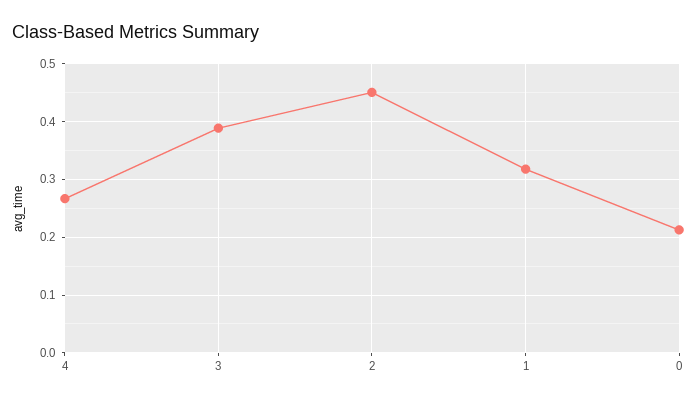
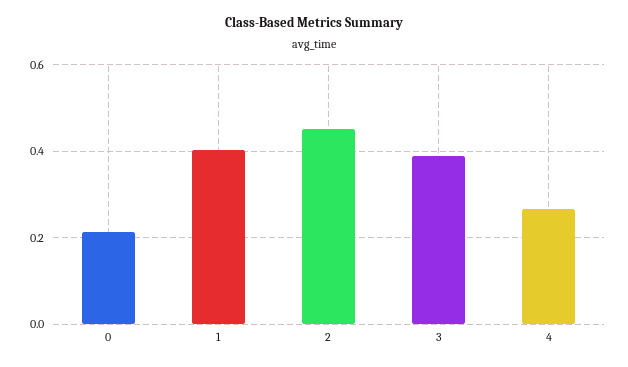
1: 0.32 -> 0.4

